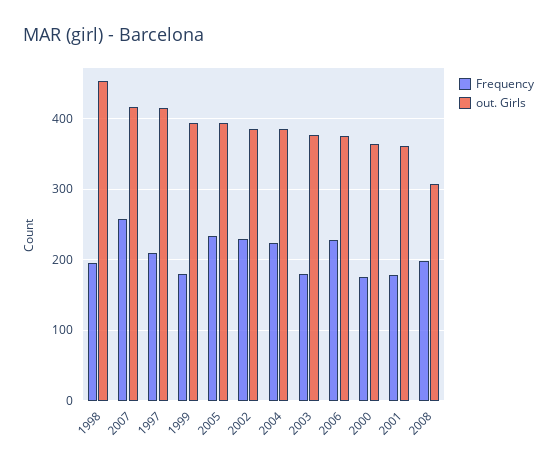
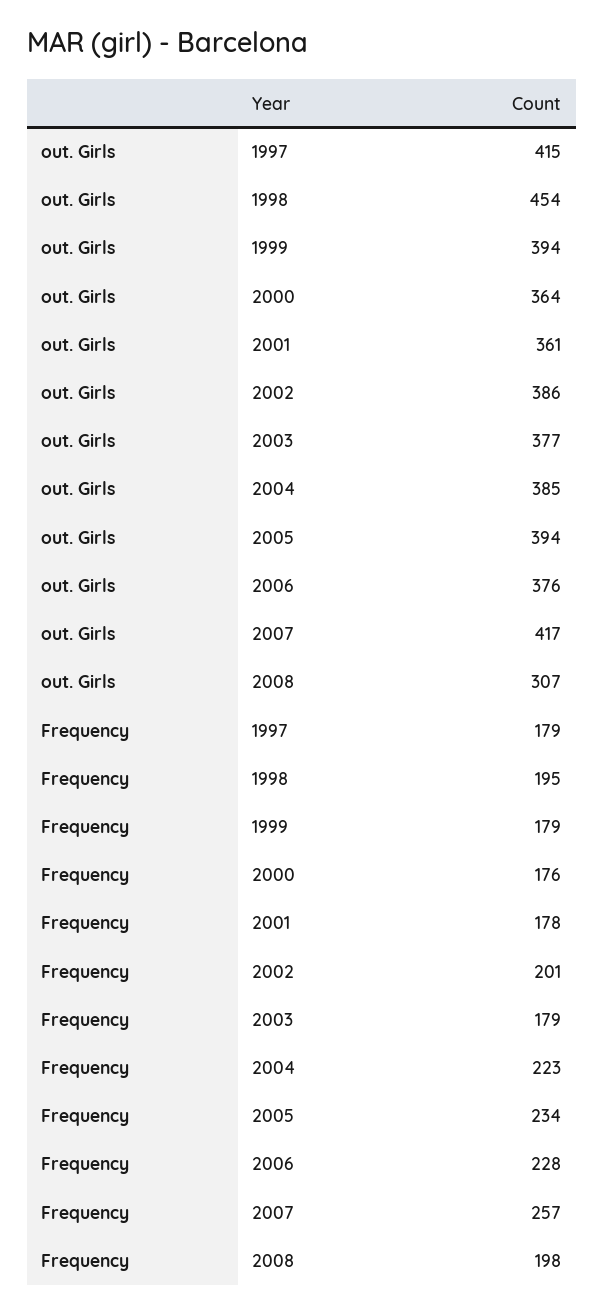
Frequency, 1997: 210 -> 179
Frequency, 2002: 230 -> 201

